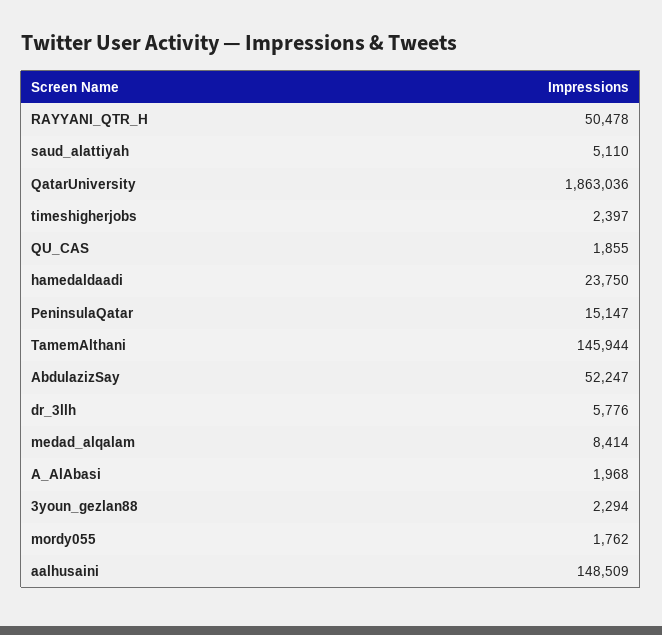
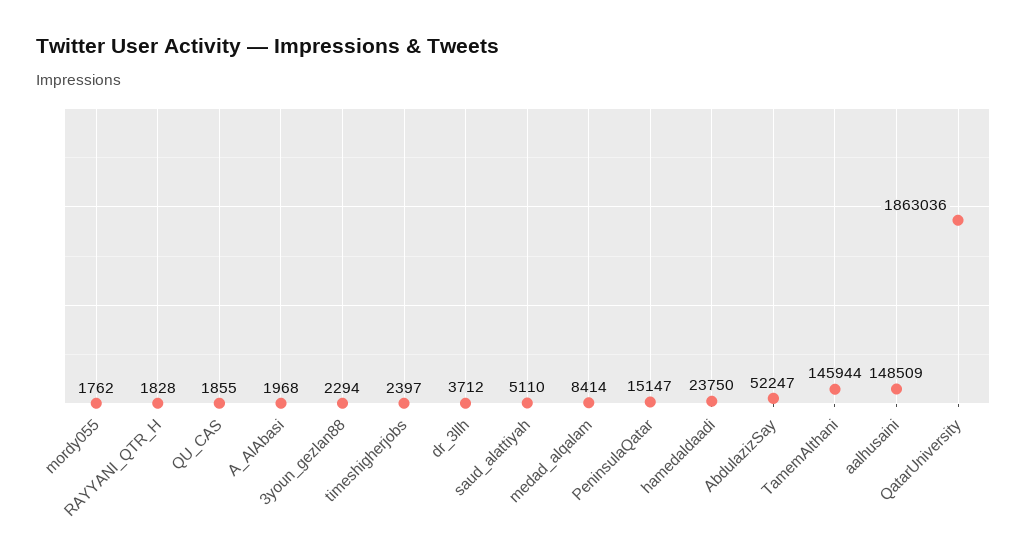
RAYYANI_QTR_H: 50478 -> 1828
dr_3llh: 5776 -> 3712

